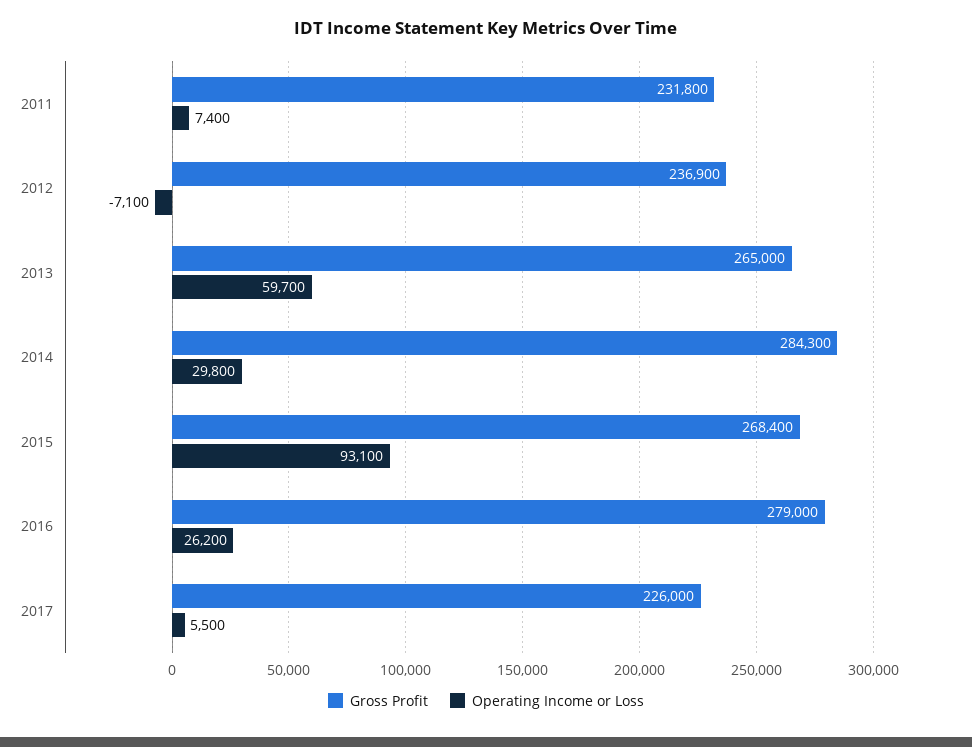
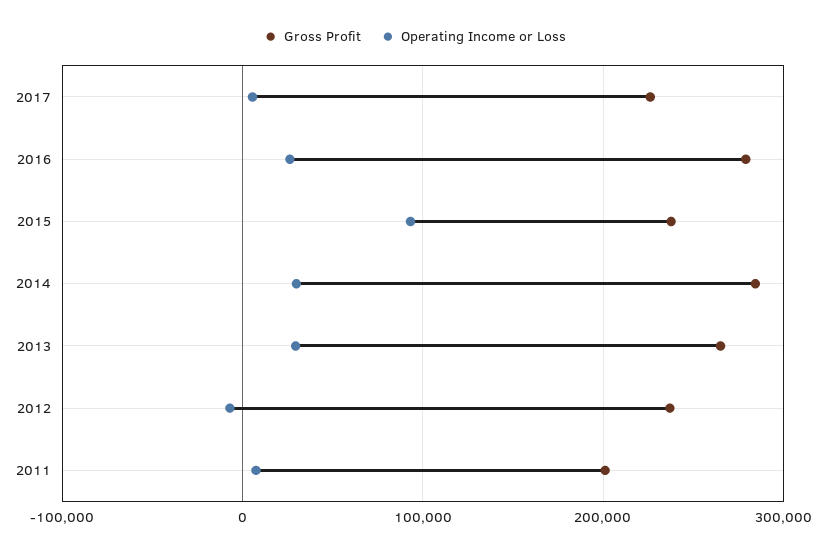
Gross Profit, 2011: 231800 -> 200000
Operating Income or Loss, 2013: 59700 -> 30000
Gross Profit, 2015: 268400 -> 240000

